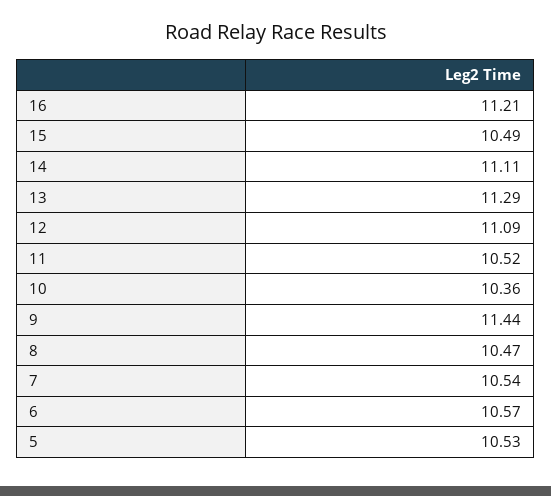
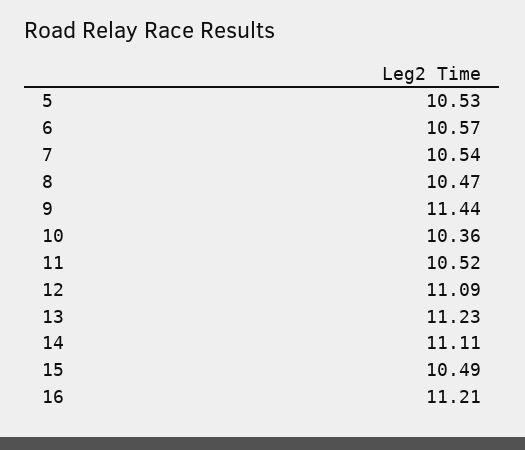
13: 11.29 -> 11.23

